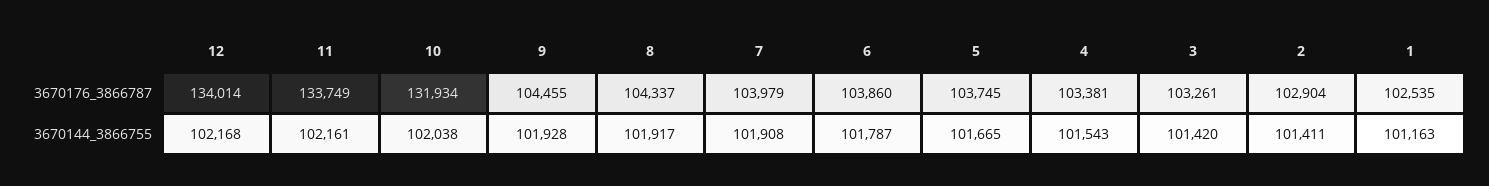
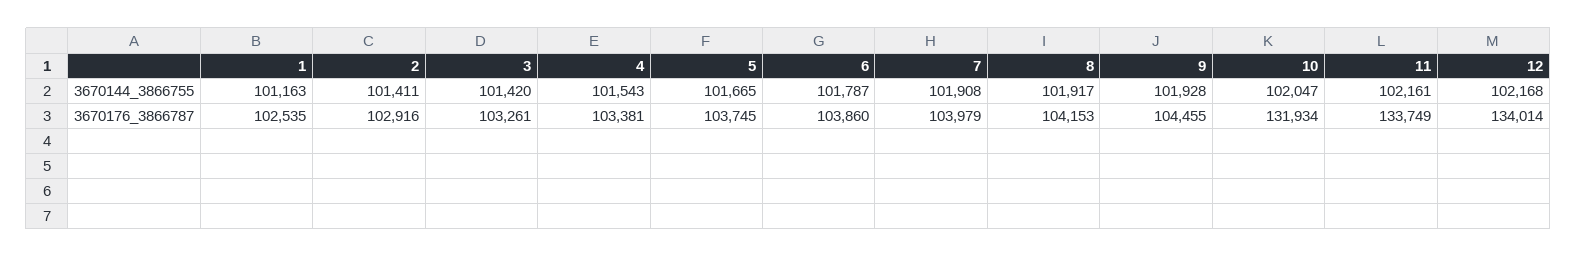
8, 3670176_3866787: 104337 -> 104153
2, 3670176_3866787: 102904 -> 102916
10, 3670144_3866755: 102038 -> 102047

